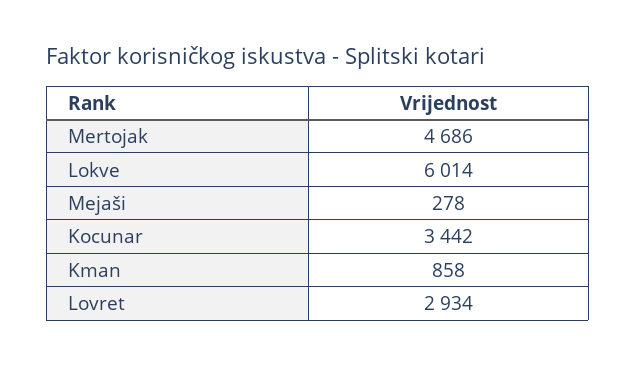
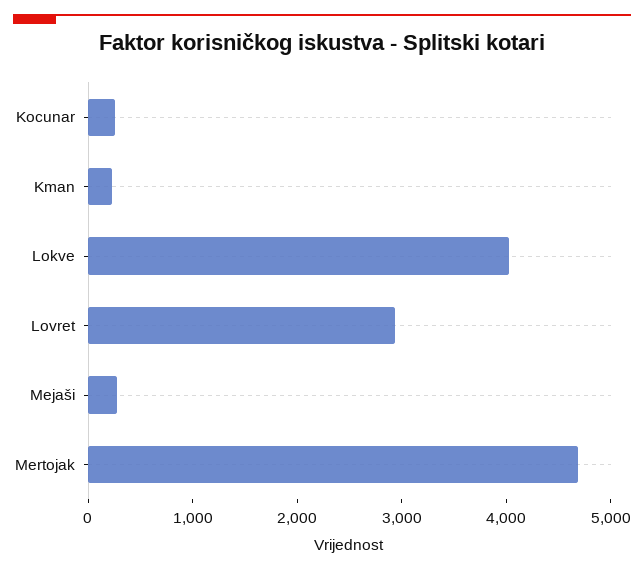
Lokve: 6014 -> 4000
Kocunar: 3442 -> 200
Kman: 858 -> 200

